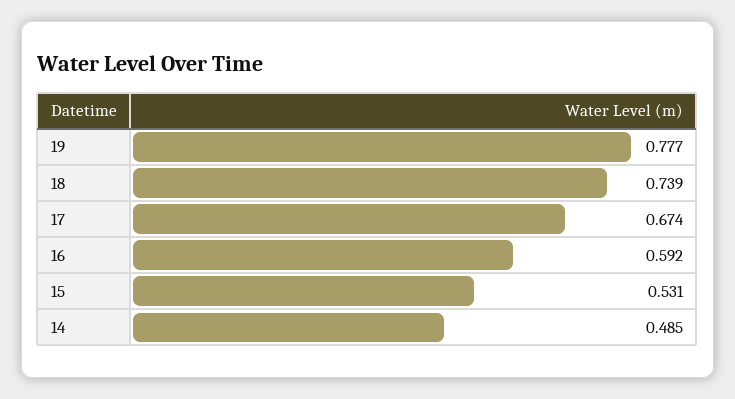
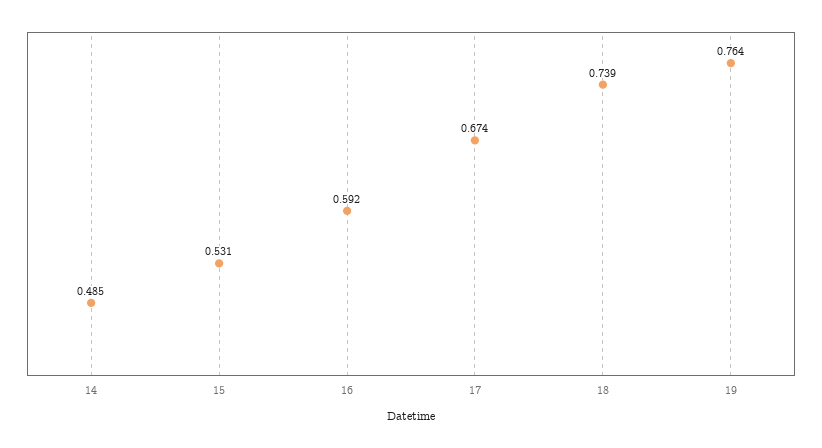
19: 0.777 -> 0.764

